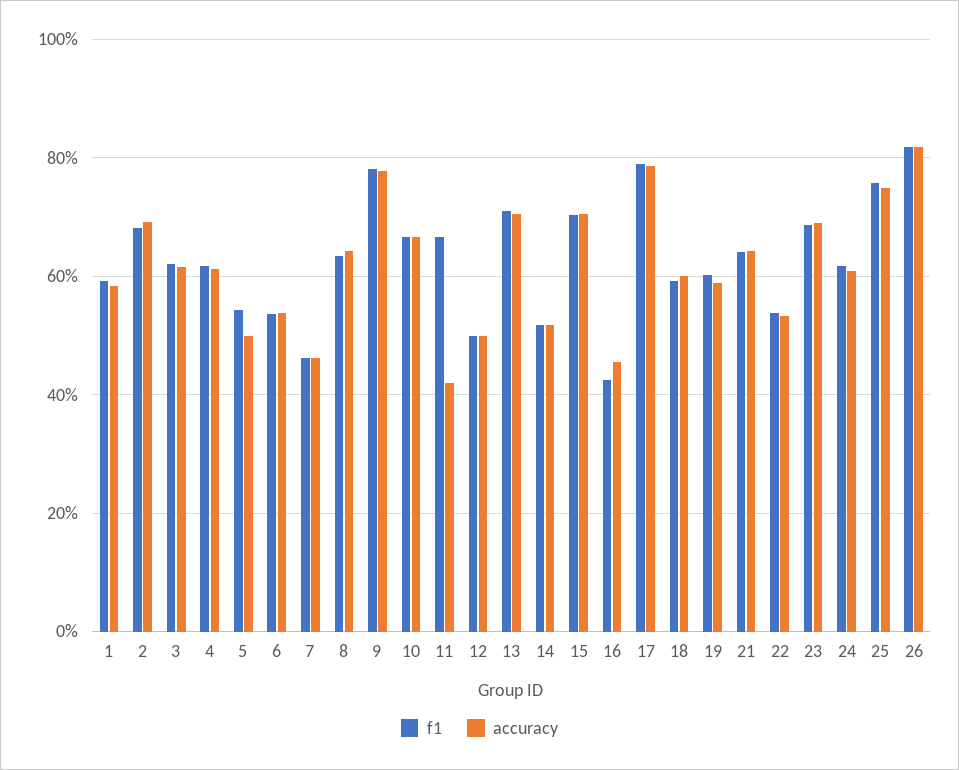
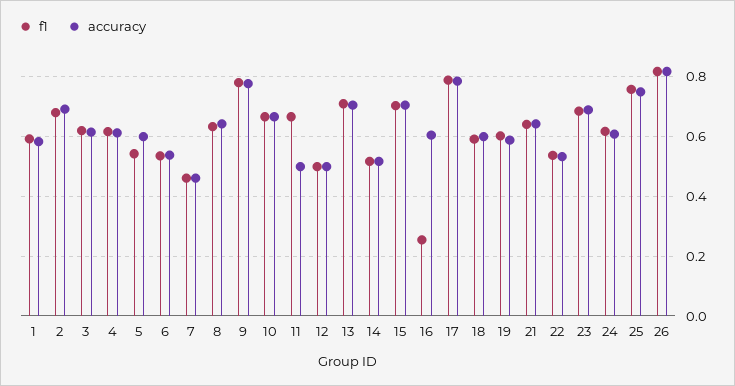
accuracy, 5: 0.5 -> 0.6
accuracy, 11: 0.42 -> 0.5
f1, 16: 0.42 -> 0.25
accuracy, 16: 0.46 -> 0.6

